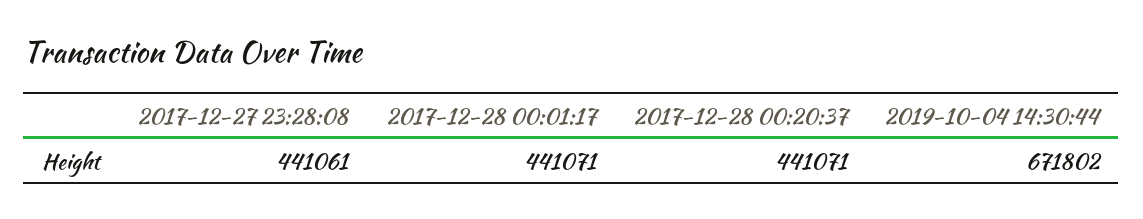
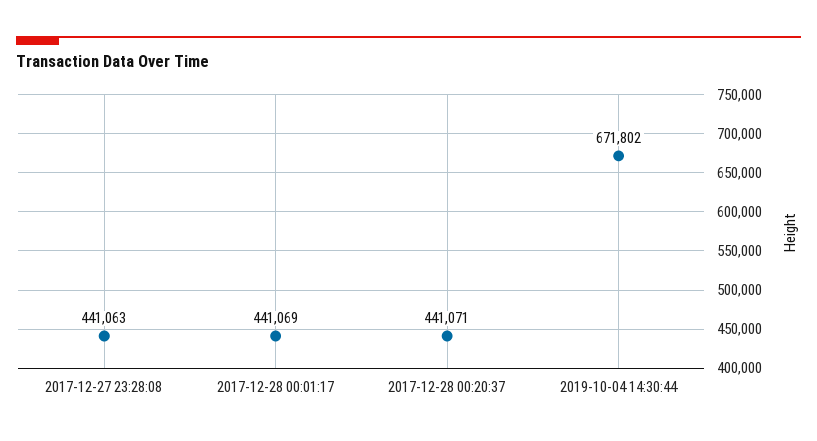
2017-12-27 23:28:08: 441061 -> 441063
2017-12-28 00:01:17: 441071 -> 441069

